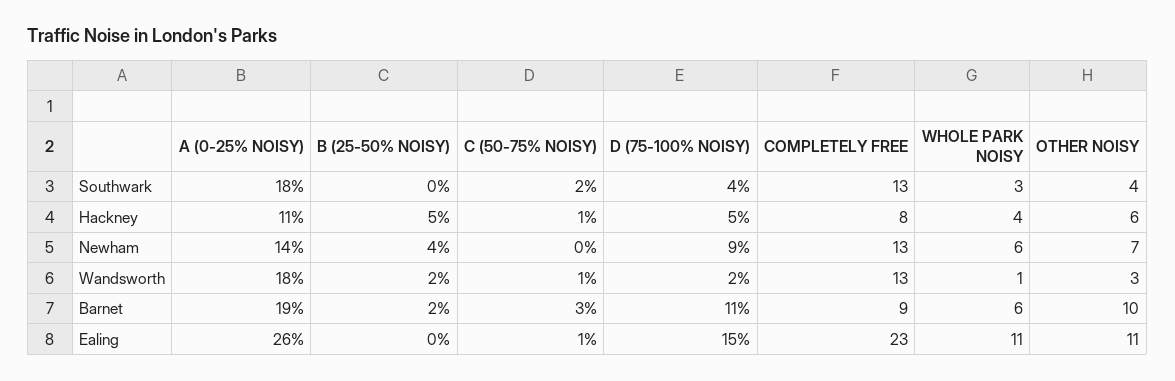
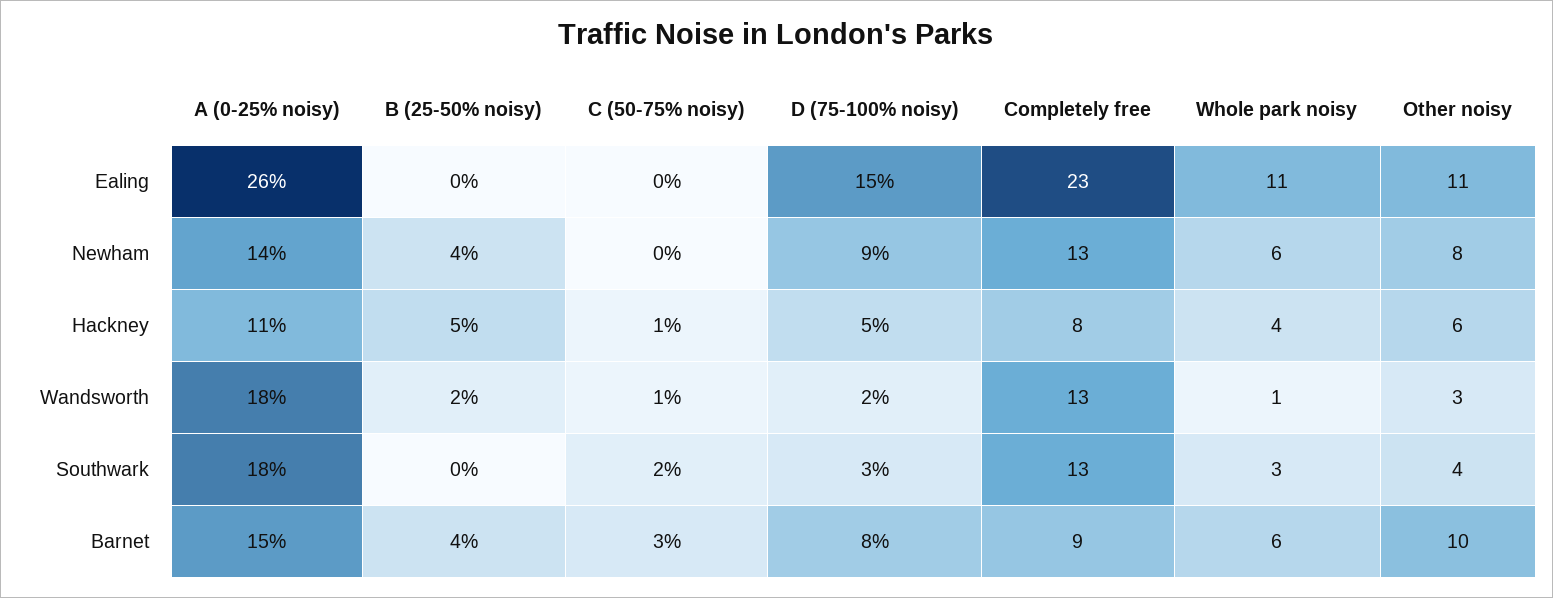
D (75-100% NOISY), Southwark: 4 -> 3
OTHER NOISY, Newham: 7 -> 8
A (0-25% NOISY), Barnet: 19 -> 15
B (25-50% NOISY), Barnet: 2 -> 4
D (75-100% NOISY), Barnet: 11 -> 8
C (50-75% NOISY), Ealing: 1 -> 0

